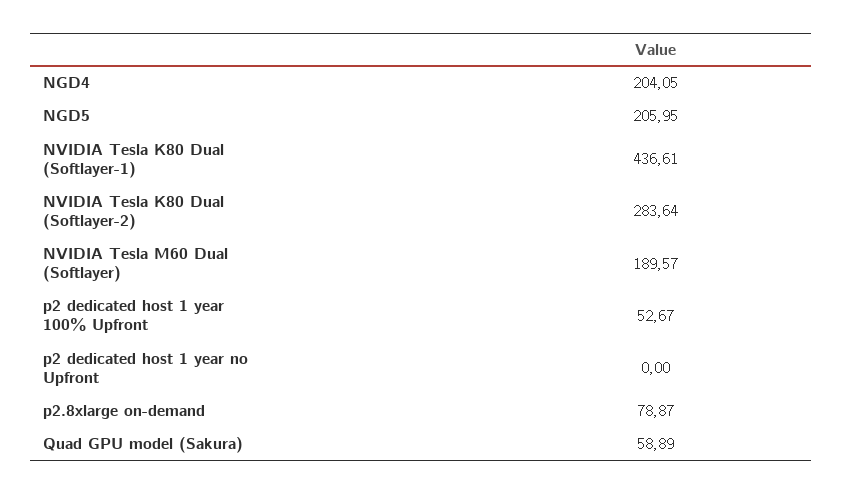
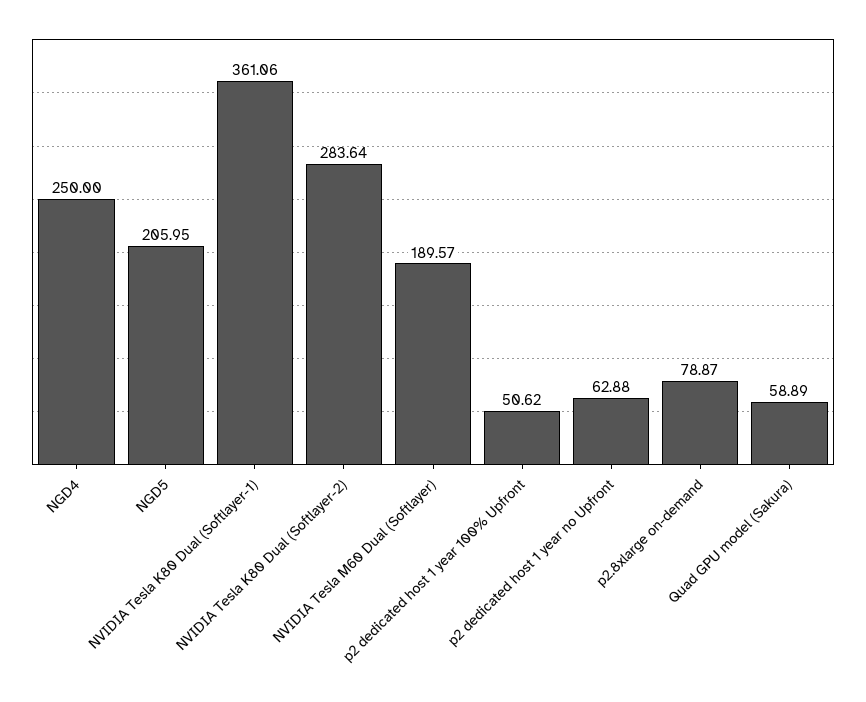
NGD4: 204.05 -> 250
NVIDIA Tesla K80 Dual (Softlayer-1): 436.61 -> 361.06
p2 dedicated host 1 year 100% Upfront: 52.67 -> 50.62
p2 dedicated host 1 year no Upfront: 0 -> 62.88

